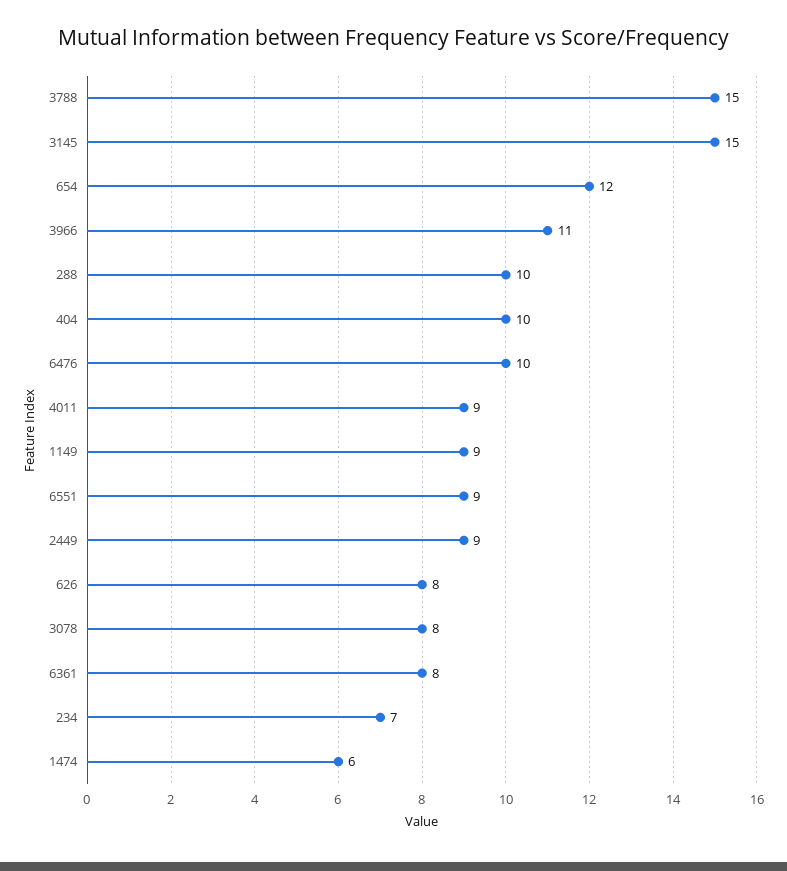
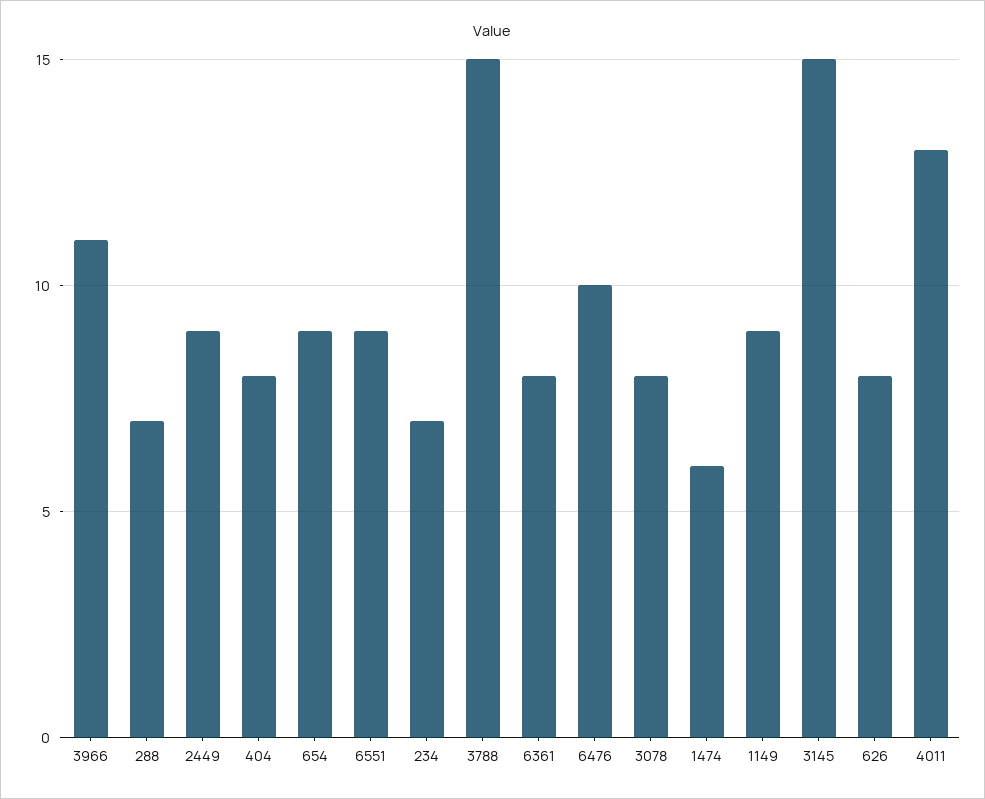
654: 12 -> 9
288: 10 -> 7
404: 10 -> 8
4011: 9 -> 13

